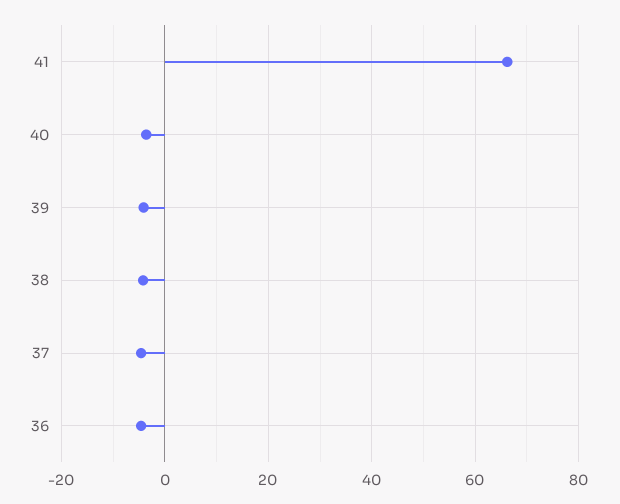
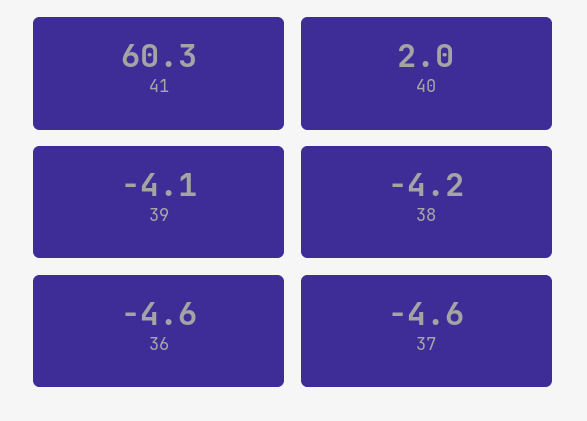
41: 66 -> 60.3
40: -4 -> 2

